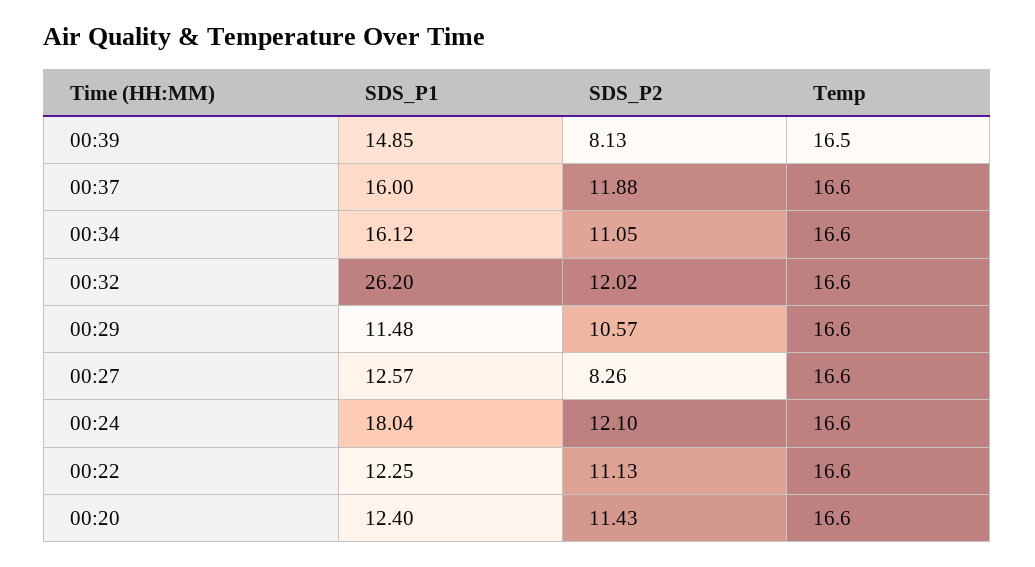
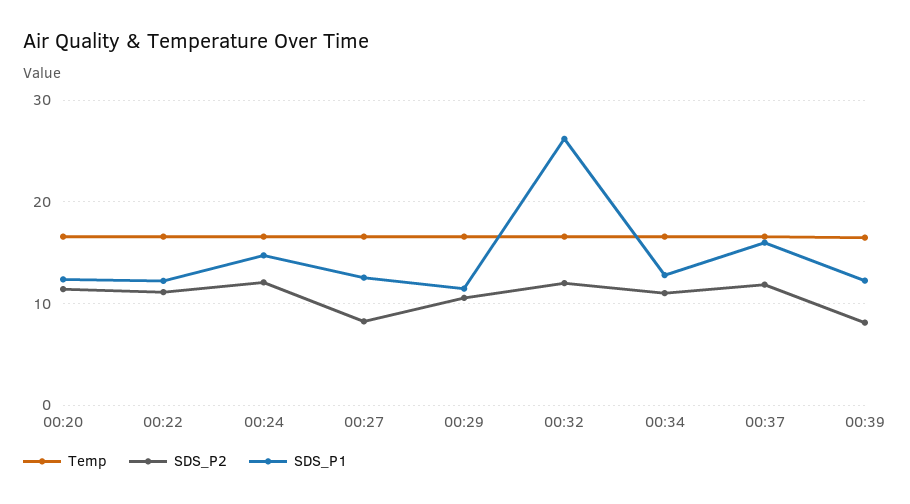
SDS_P1, 00:39: 14.85 -> 12
SDS_P1, 00:34: 16.12 -> 13
SDS_P1, 00:24: 18.04 -> 15

